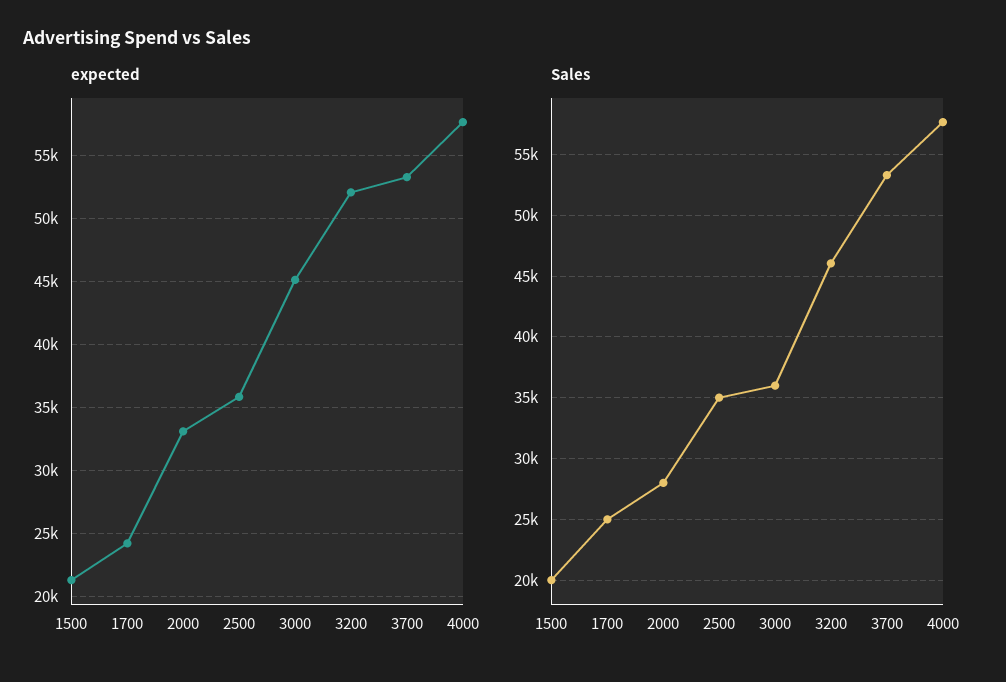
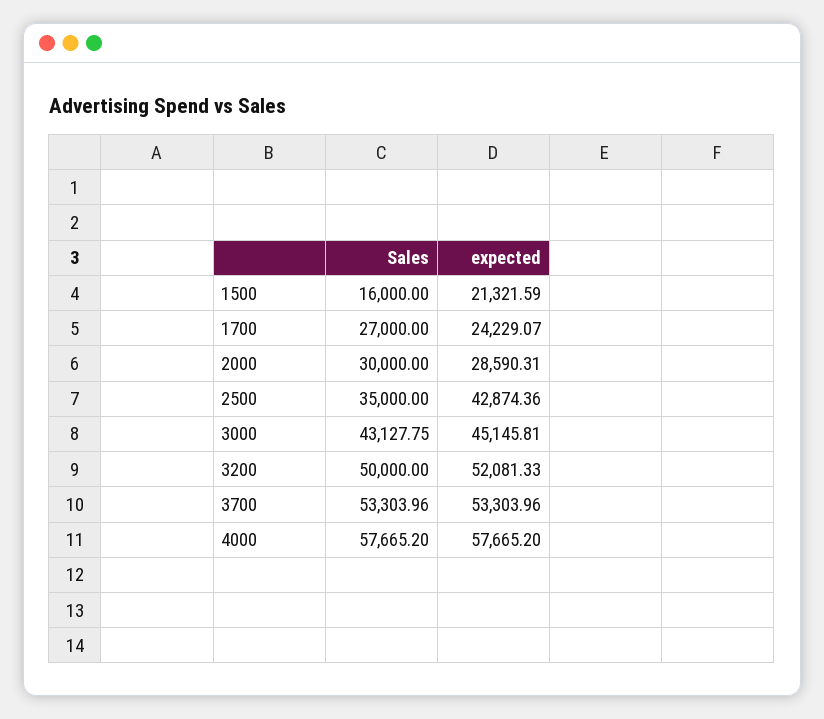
expected, 2000: 33000 -> 28590.31
expected, 2500: 36000 -> 42874.36
Sales, 1500: 20000 -> 16000
Sales, 1700: 25000 -> 27000
Sales, 2000: 28000 -> 30000
Sales, 3000: 36000 -> 43127.75
Sales, 3200: 46000 -> 50000

